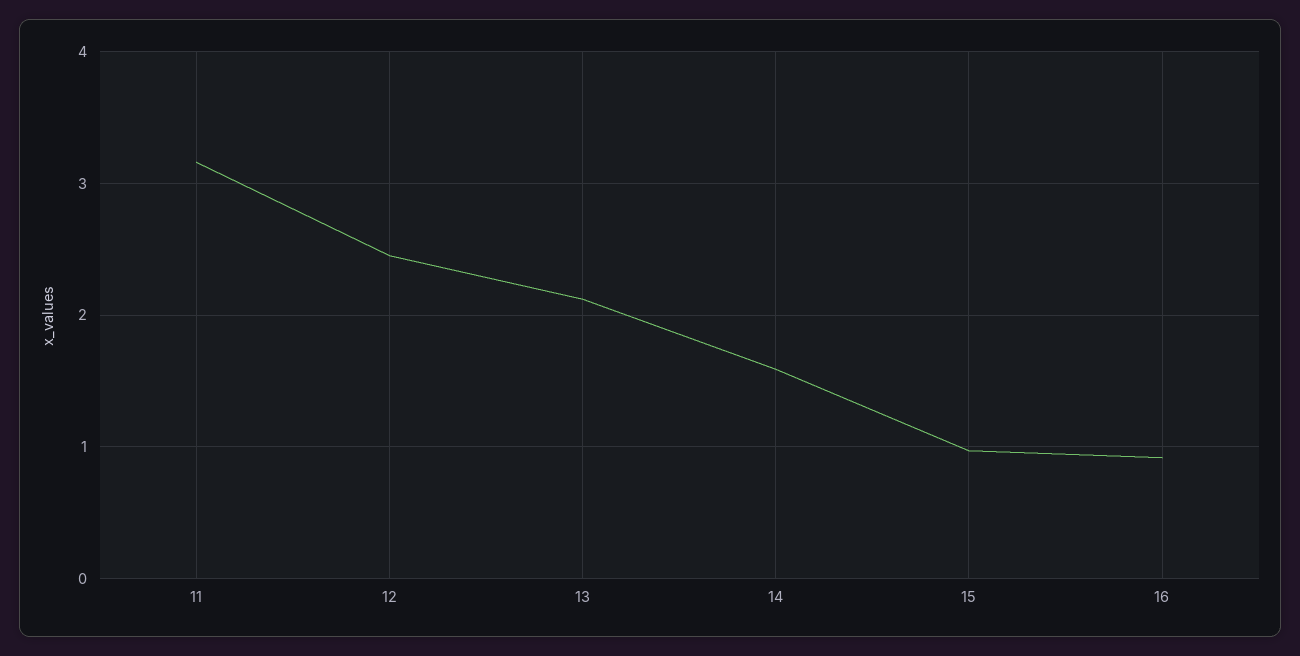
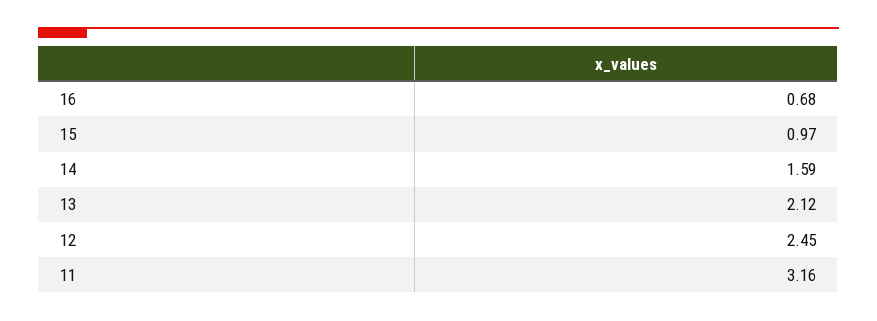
16: 0.9 -> 0.68

